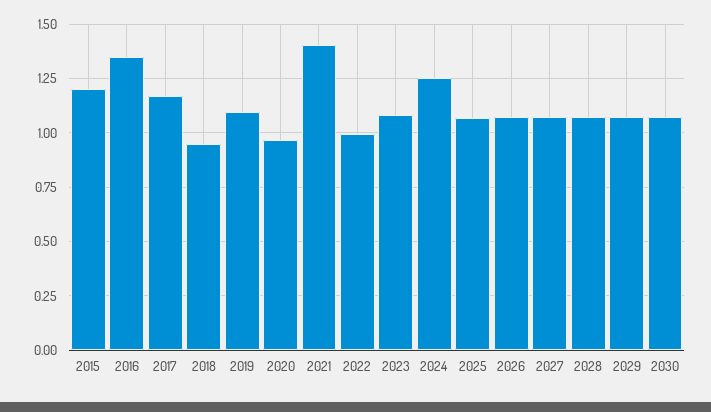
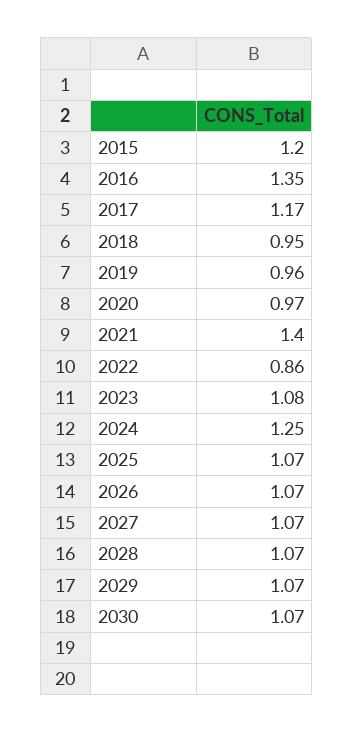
2019: 1.1 -> 0.96
2022: 1 -> 0.86

